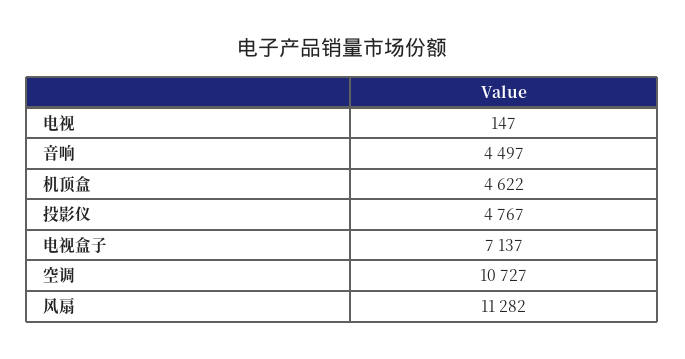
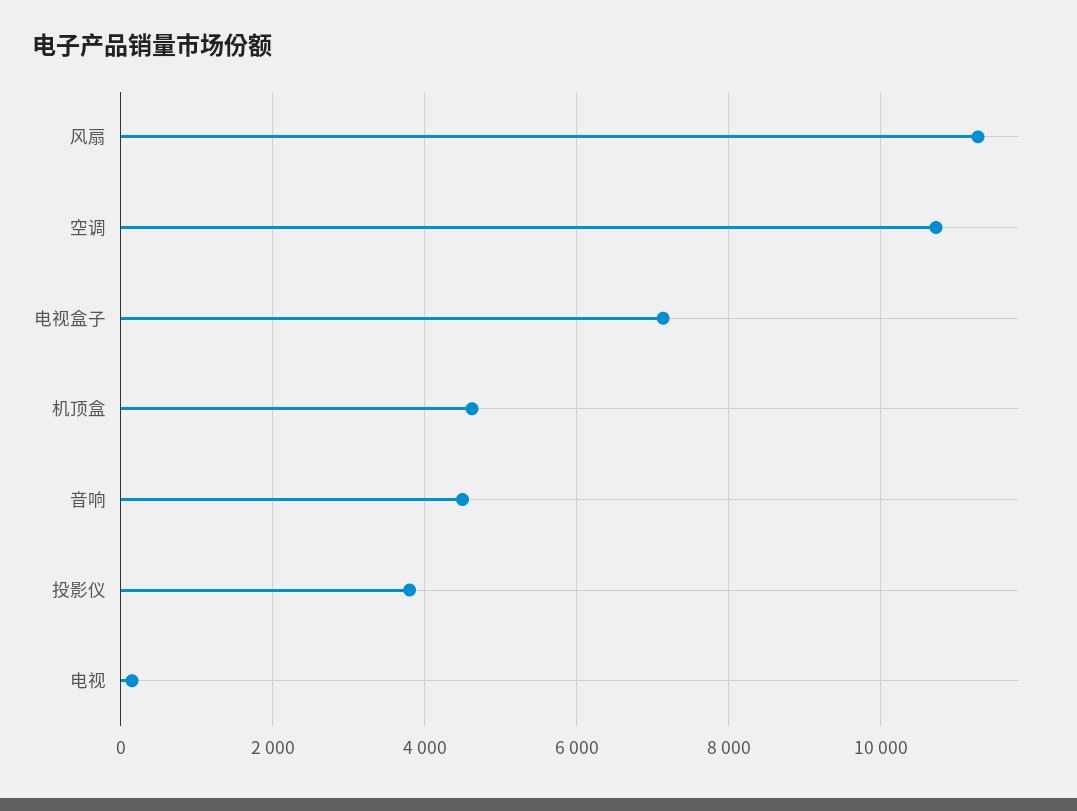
投影仪: 4767 -> 3800

